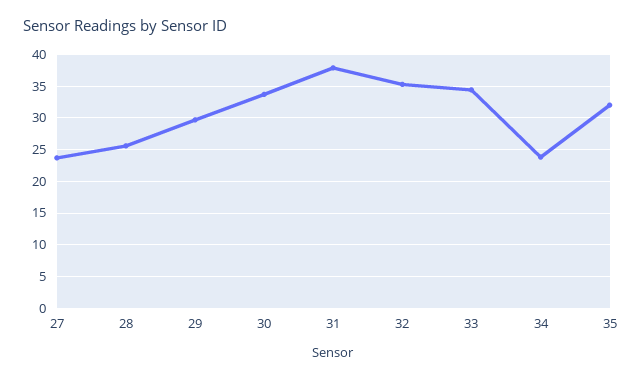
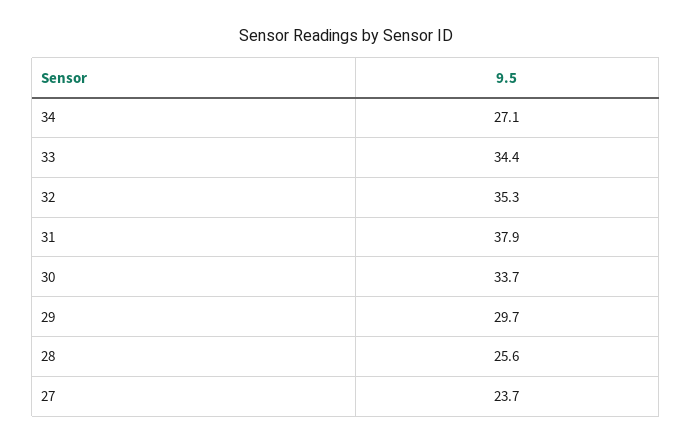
34: 24 -> 27.1
35: 32 -> none

